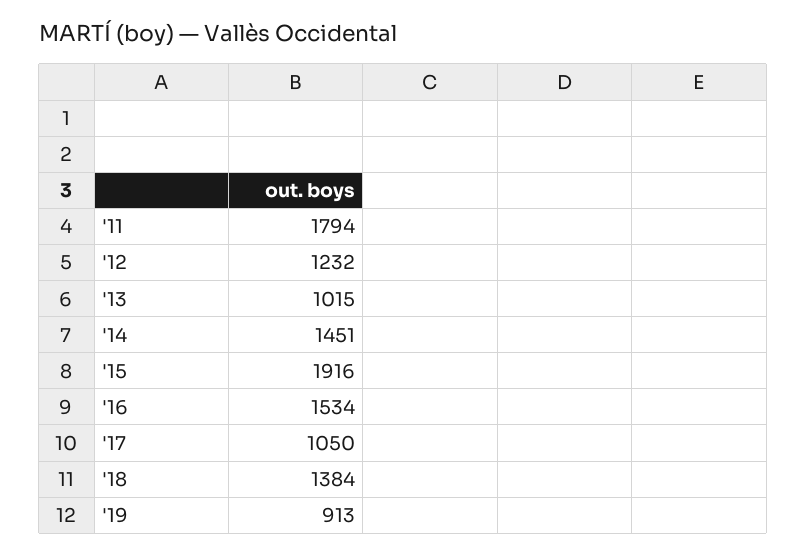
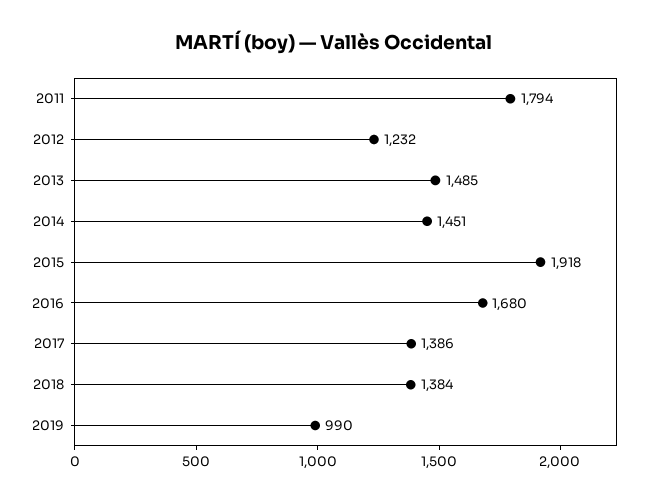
'13: 1015 -> 1485
'15: 1916 -> 1918
'16: 1534 -> 1680
'17: 1050 -> 1386
'19: 913 -> 990

